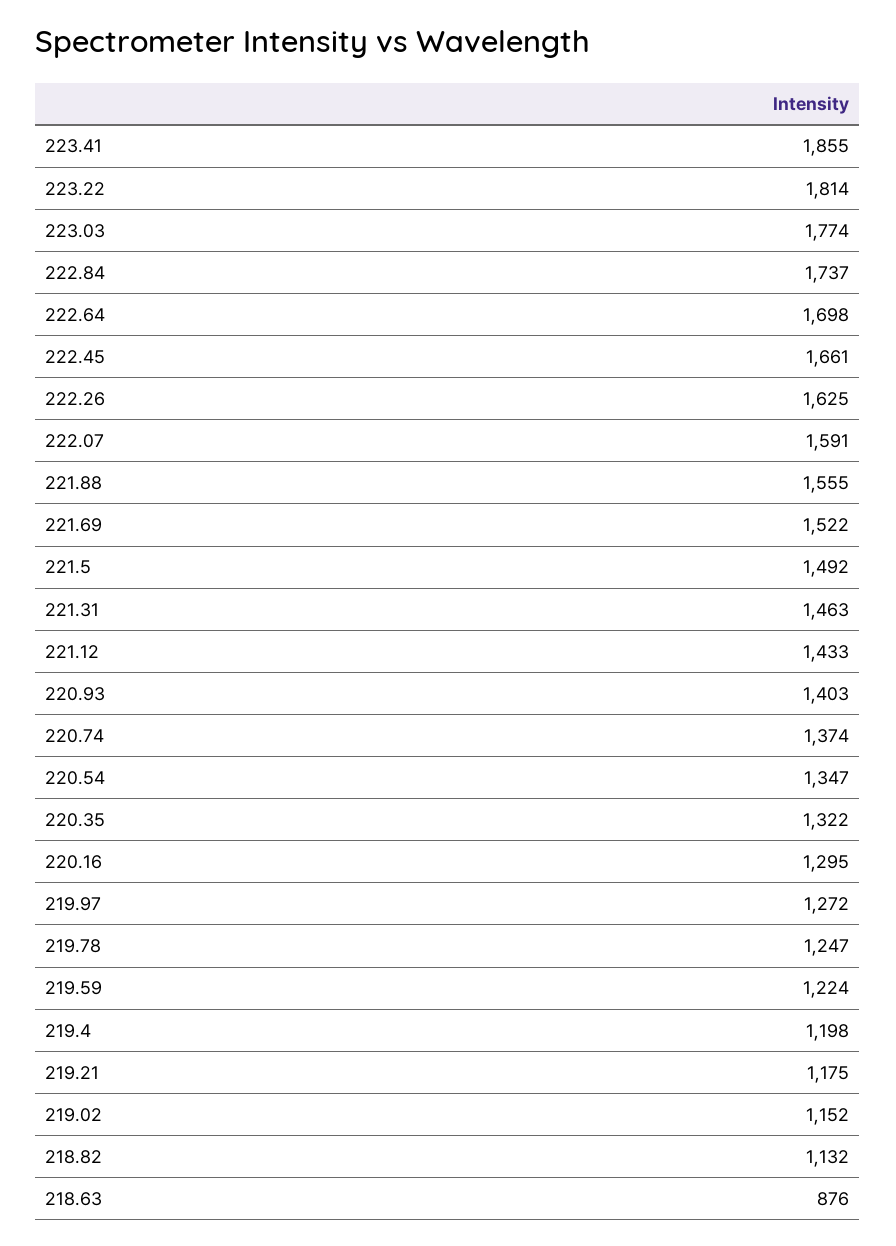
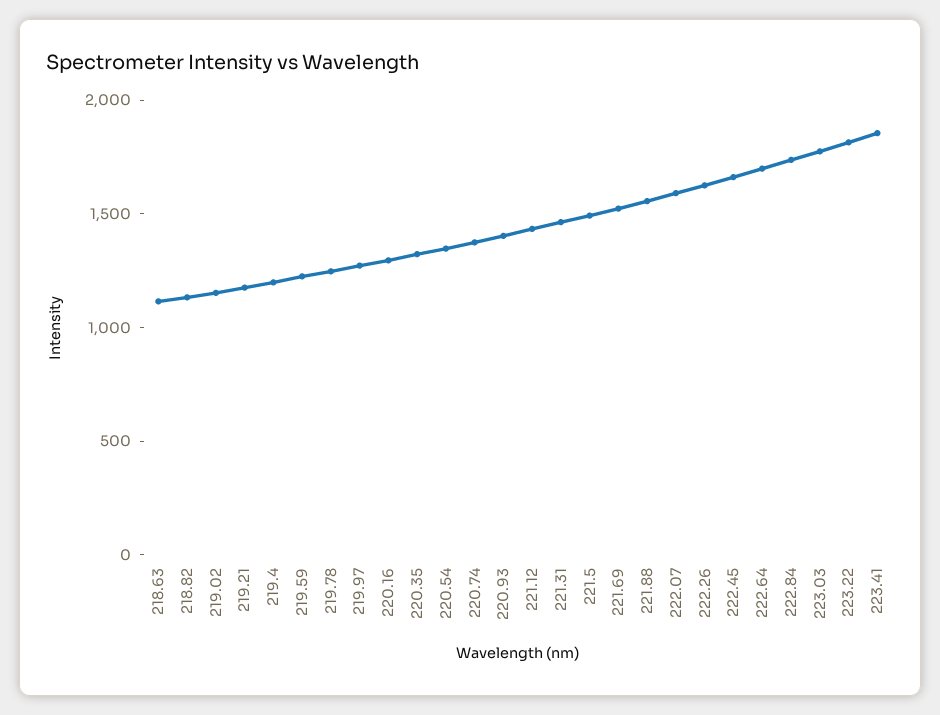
218.63: 876 -> 1100

